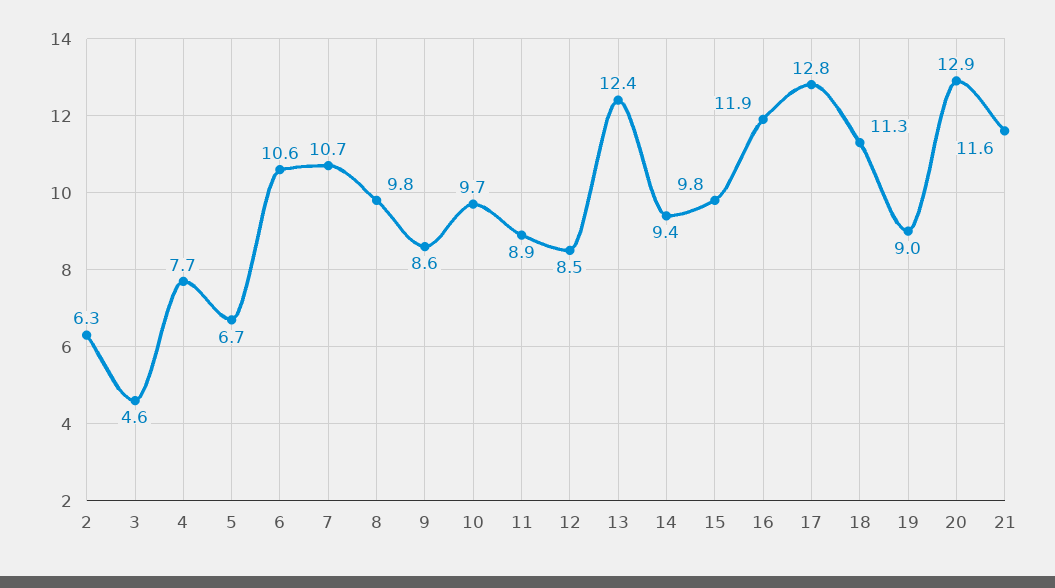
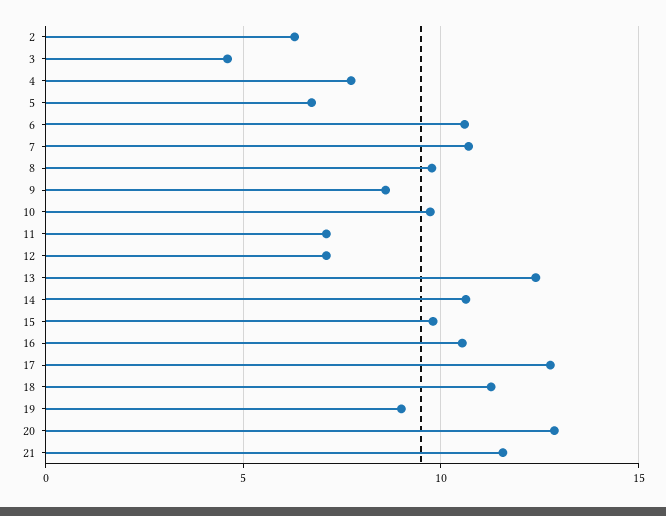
11: 8.9 -> 7
12: 8.5 -> 7
14: 9.4 -> 10.5
16: 11.9 -> 10.5

